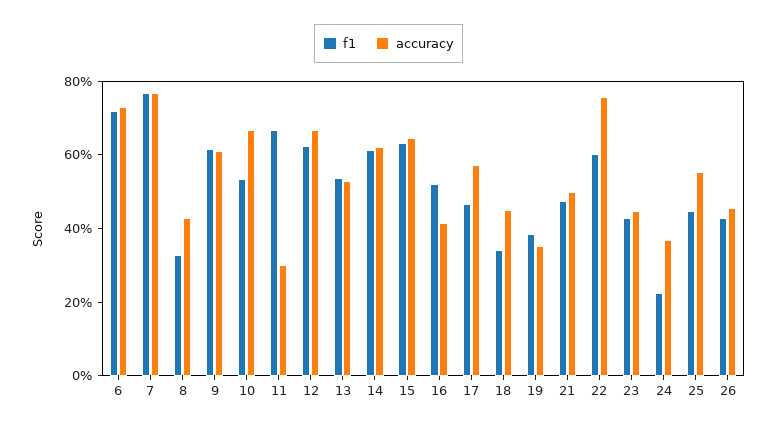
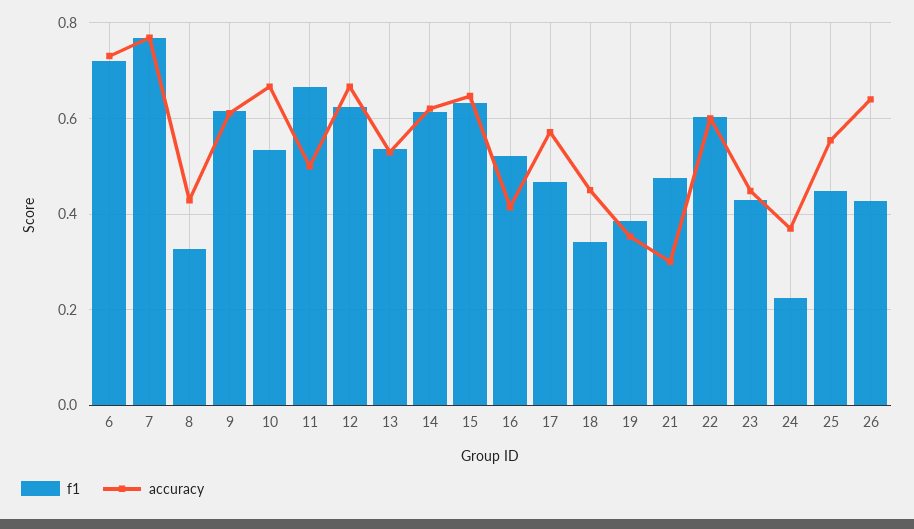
accuracy, 11: 0.3 -> 0.5
accuracy, 21: 0.5 -> 0.3
accuracy, 22: 0.75 -> 0.6
accuracy, 26: 0.45 -> 0.64

